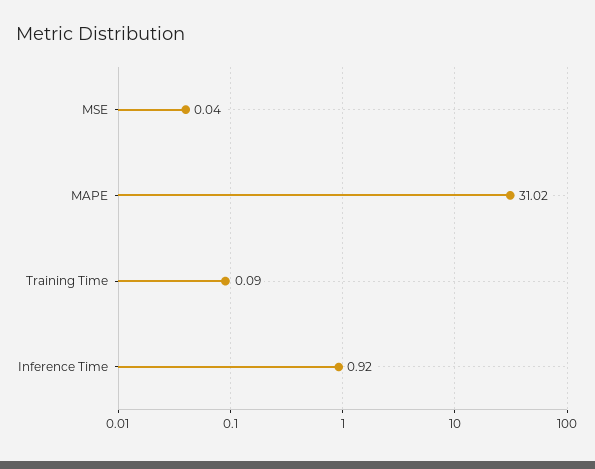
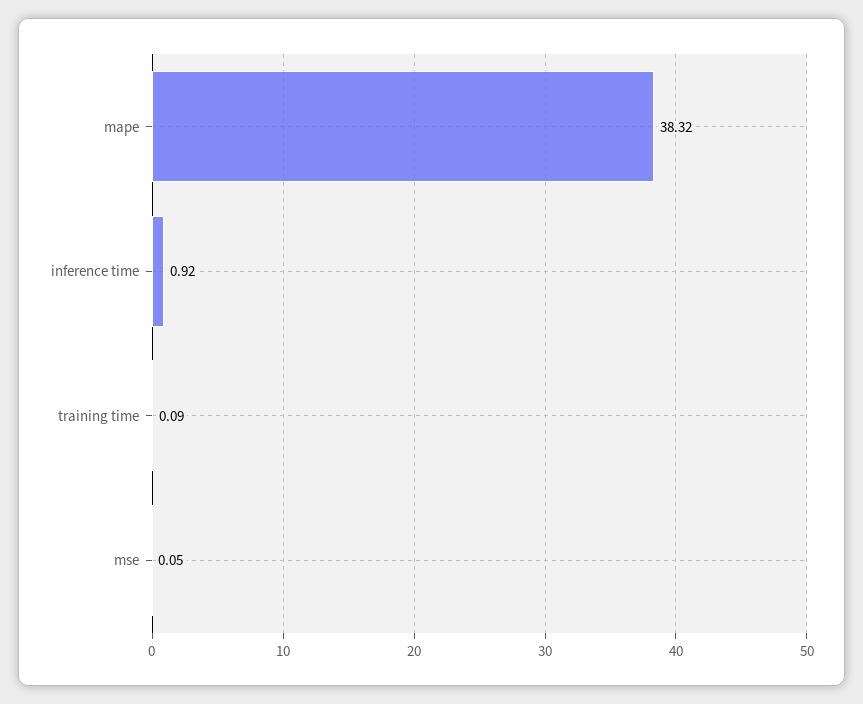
MSE: 0.04 -> 0.05
MAPE: 31.02 -> 38.32

